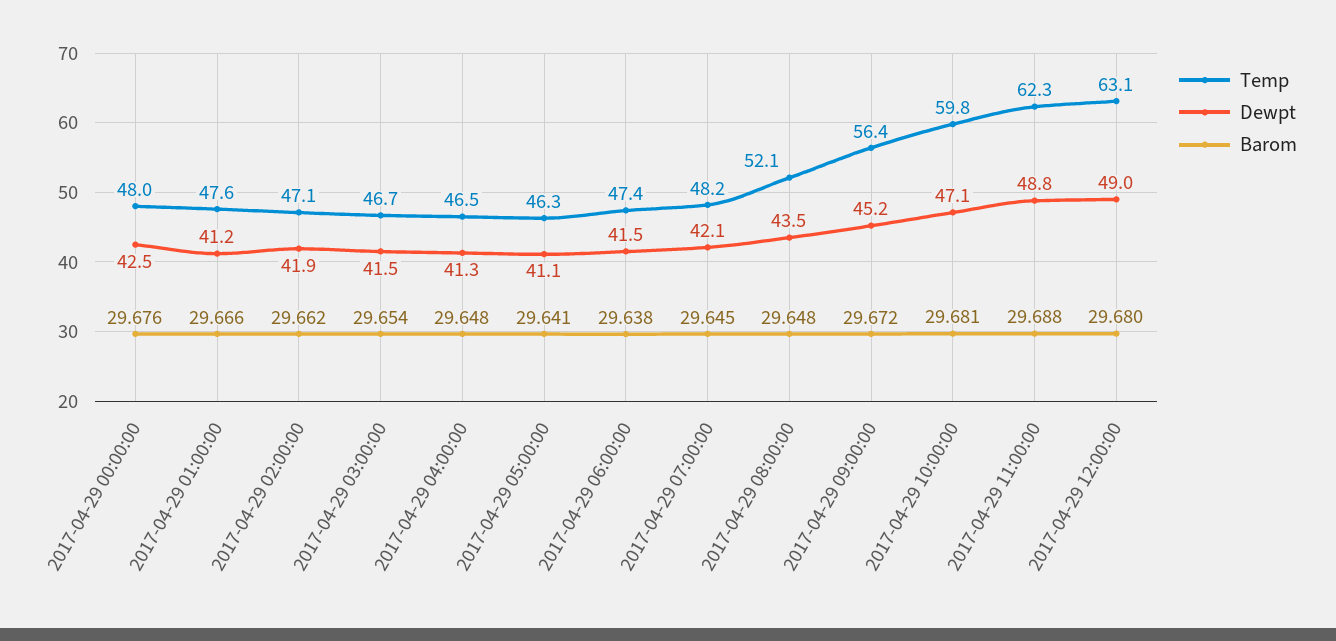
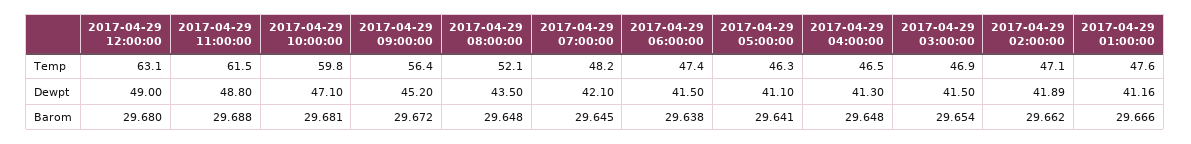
Temp, 2017-04-29 00:00:00: 48 -> none
Dewpt, 2017-04-29 00:00:00: 42.5 -> none
Barom, 2017-04-29 00:00:00: 29.676 -> none
Temp, 2017-04-29 03:00:00: 46.7 -> 46.9
Temp, 2017-04-29 11:00:00: 62.3 -> 61.5

